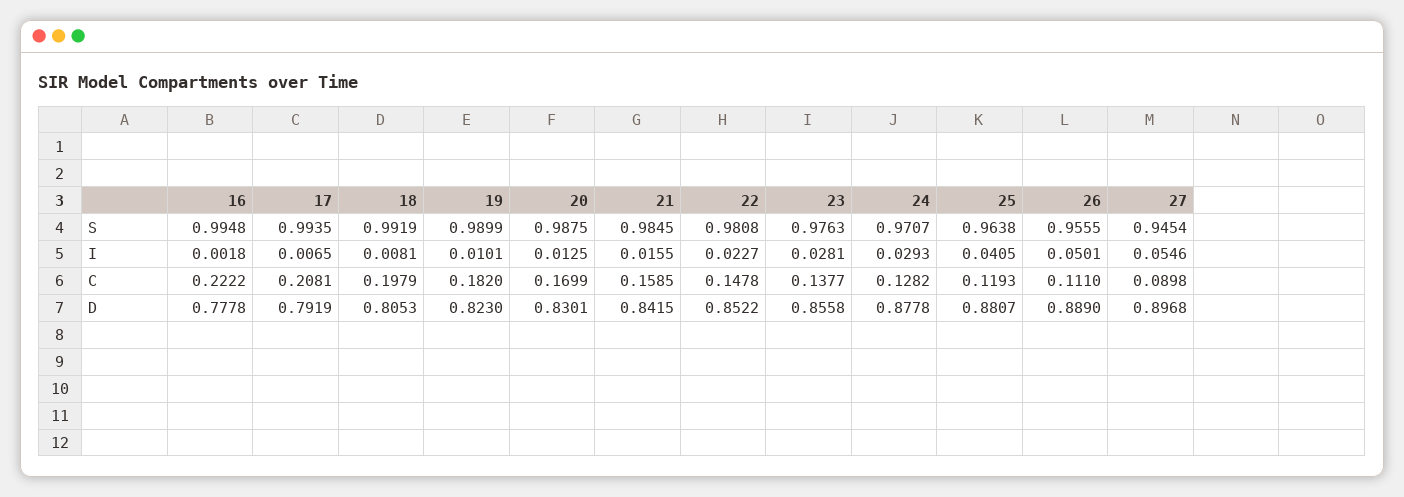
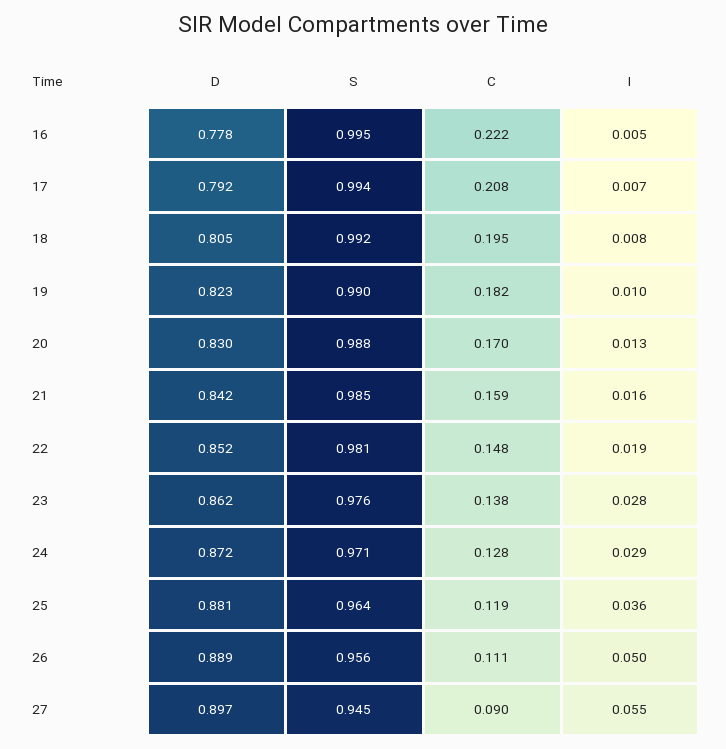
16, I: 0.0018 -> 0.005
22, I: 0.0227 -> 0.019
25, I: 0.0405 -> 0.036
18, C: 0.1979 -> 0.195
23, D: 0.8558 -> 0.862
24, D: 0.8778 -> 0.872

